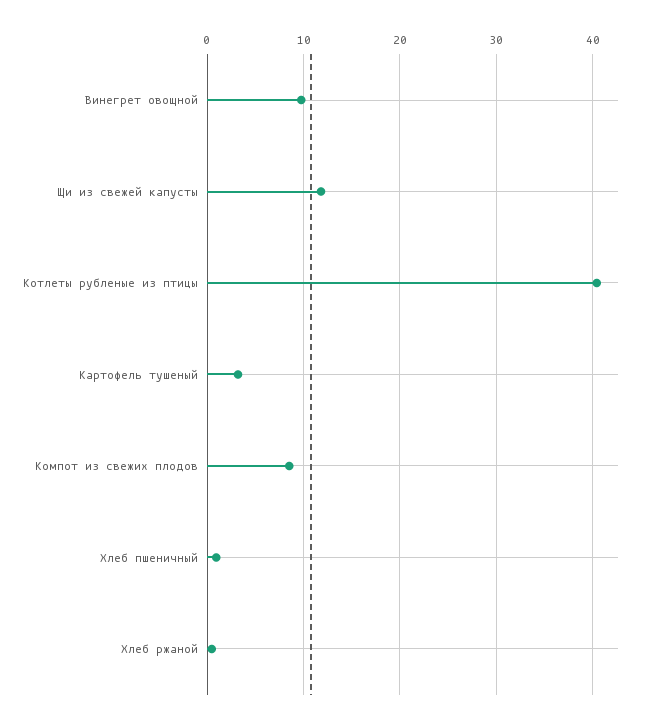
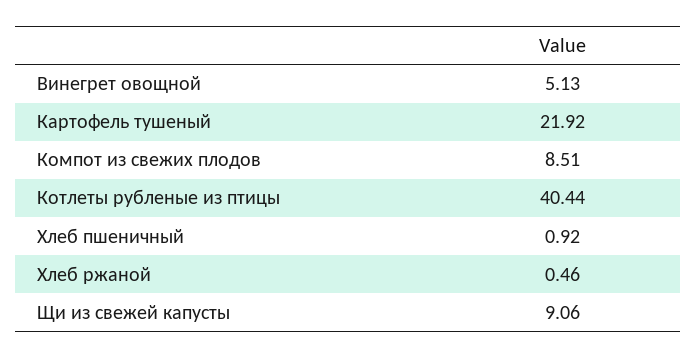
Винегрет овощной: 10 -> 5.13
Щи из свежей капусты: 12 -> 9.06
Картофель тушеный: 3 -> 21.92

